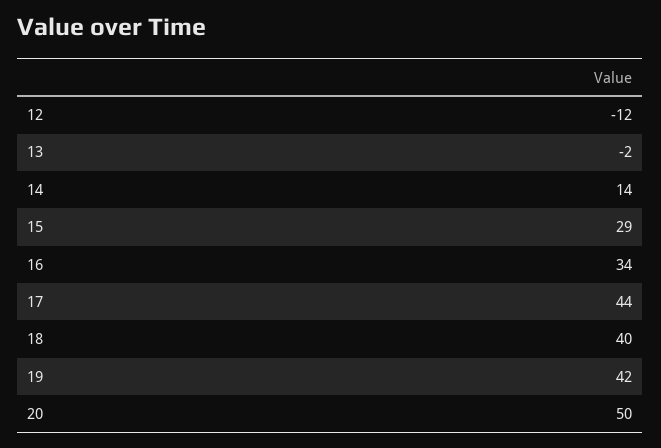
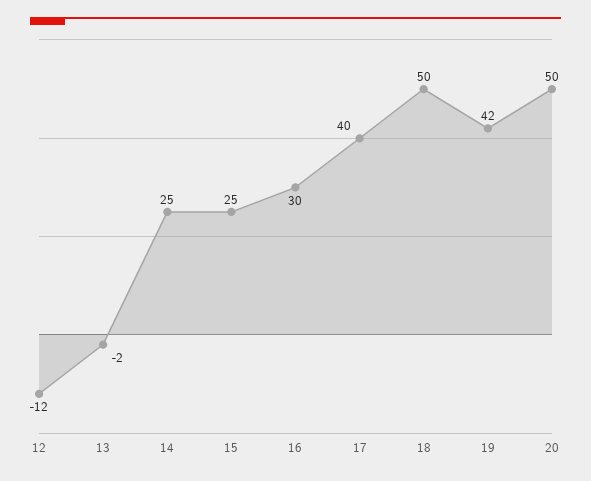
14: 14 -> 25
15: 29 -> 25
16: 34 -> 30
17: 44 -> 40
18: 40 -> 50

